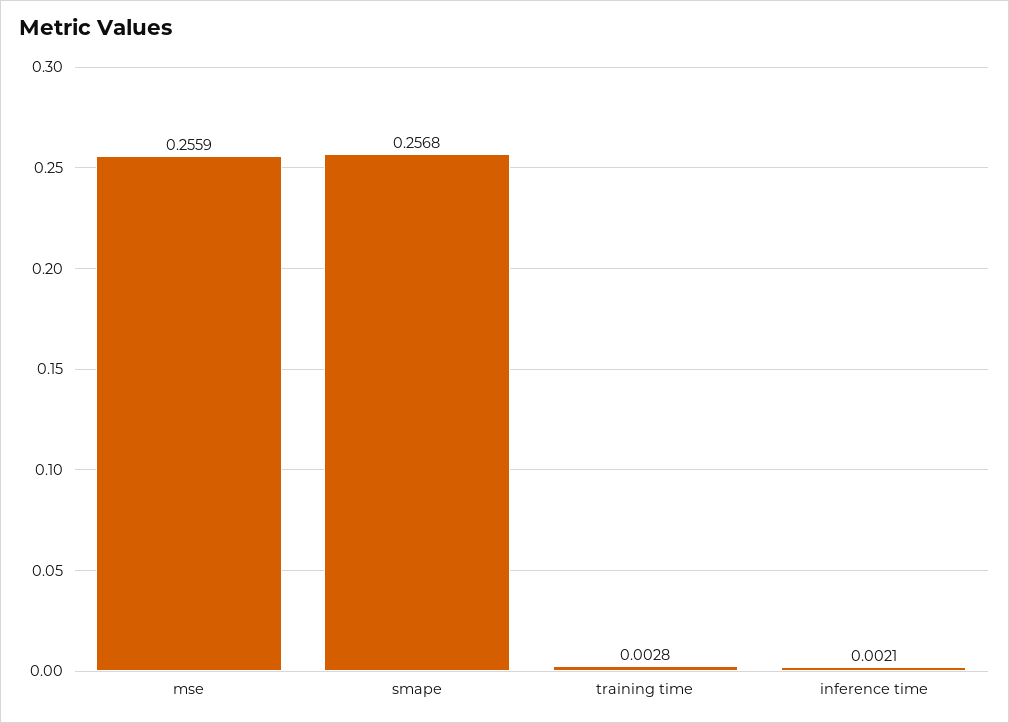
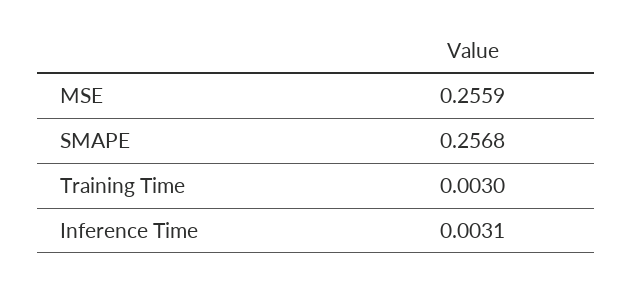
training time: 0.0028 -> 0.003
inference time: 0.0021 -> 0.0031

